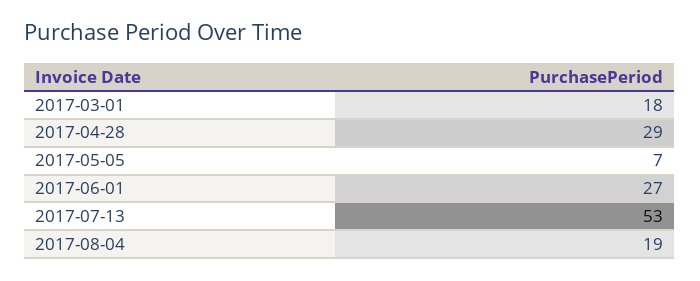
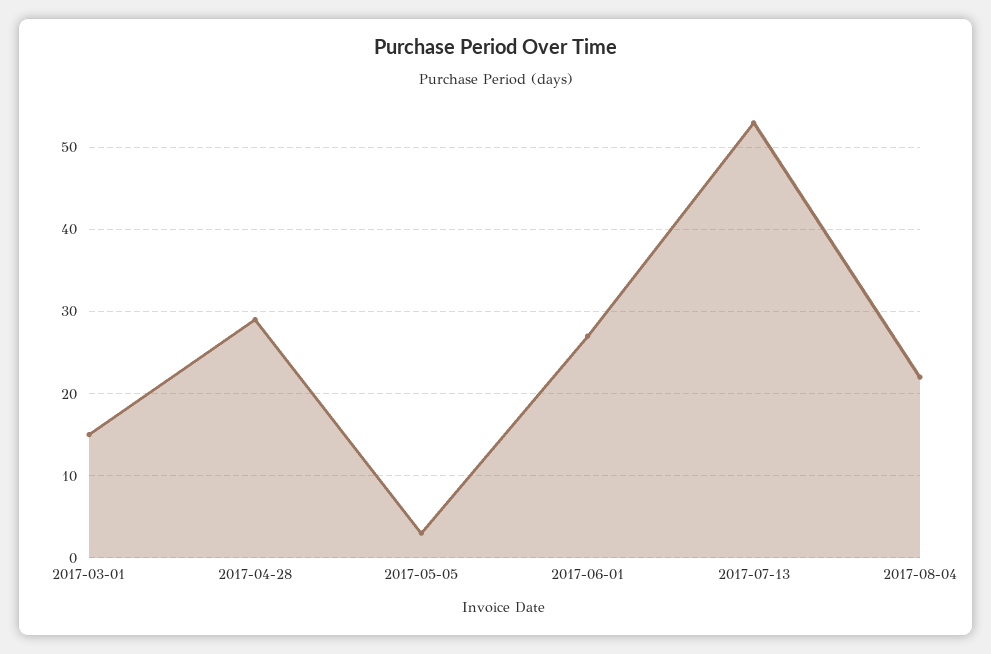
2017-03-01: 18 -> 15
2017-05-05: 7 -> 3
2017-08-04: 19 -> 22

